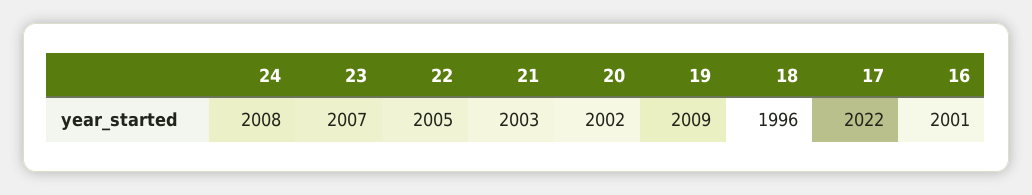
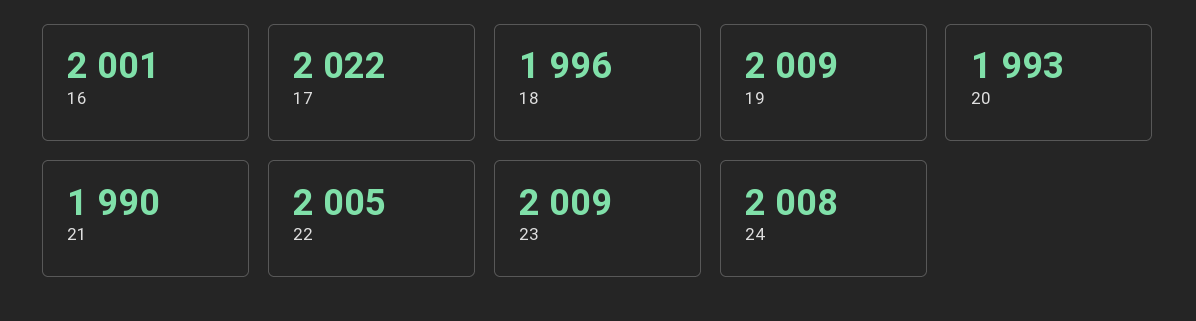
23: 2007 -> 2009
21: 2003 -> 1990
20: 2002 -> 1993

